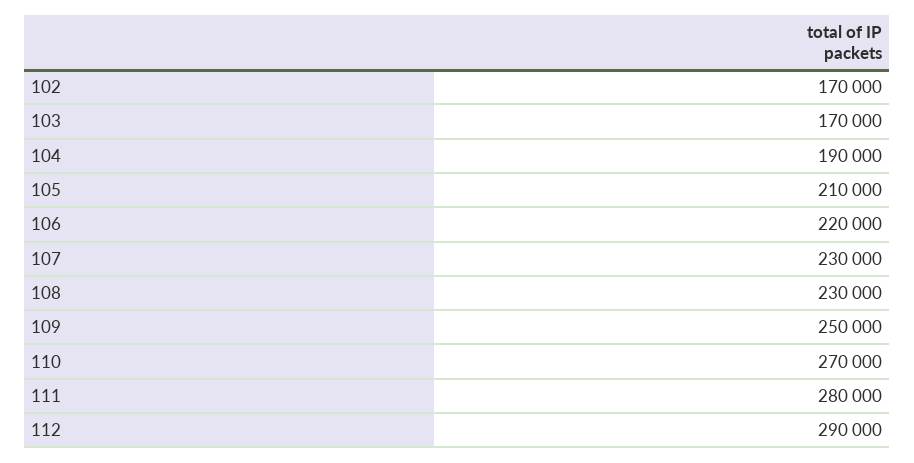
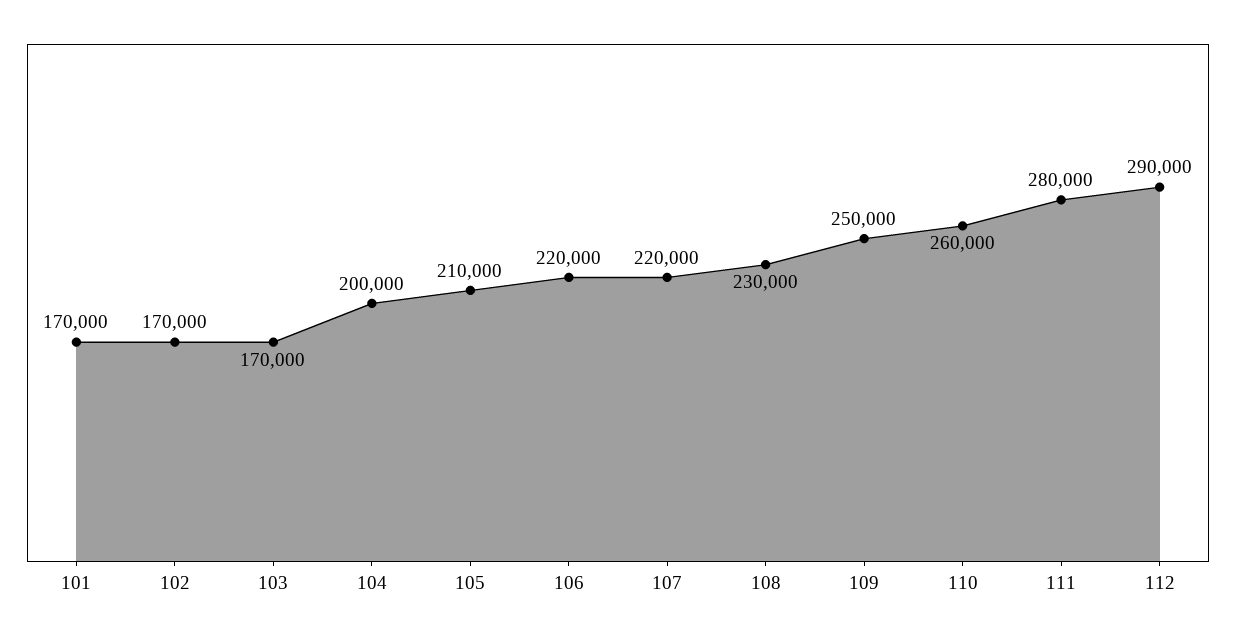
104: 190000 -> 200000
107: 230000 -> 220000
110: 270000 -> 260000
101: none -> 170000

